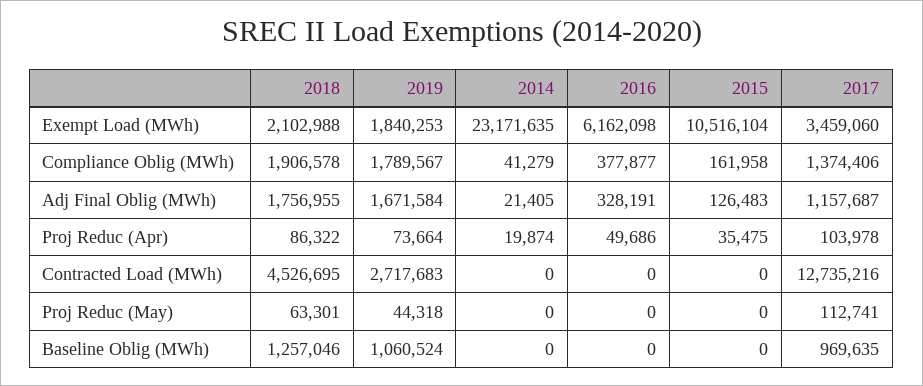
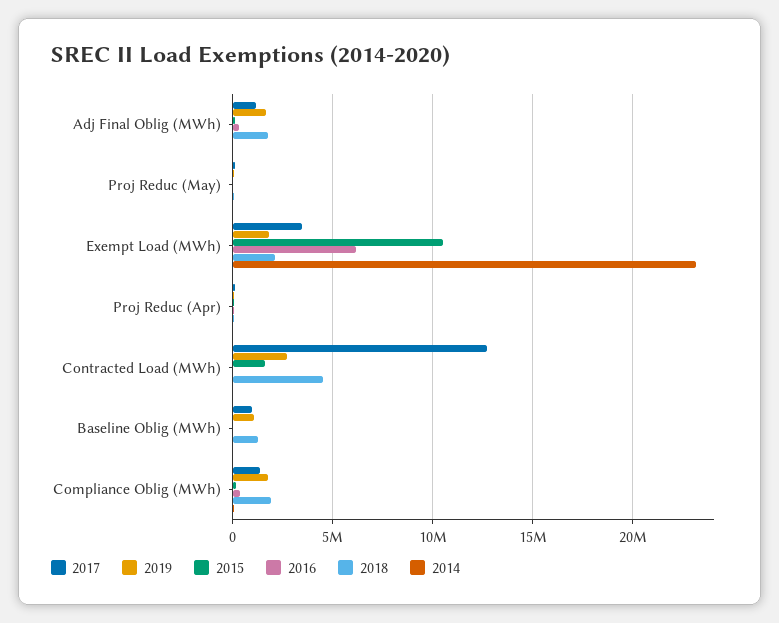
2015, Contracted Load (MWh): 0 -> 1500000

